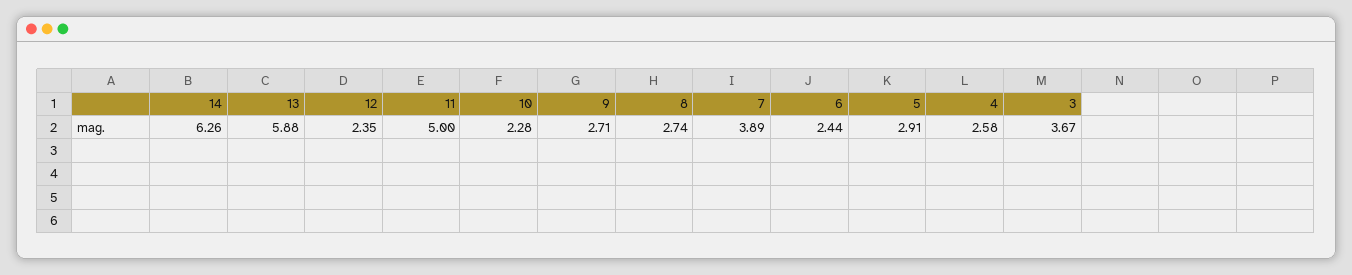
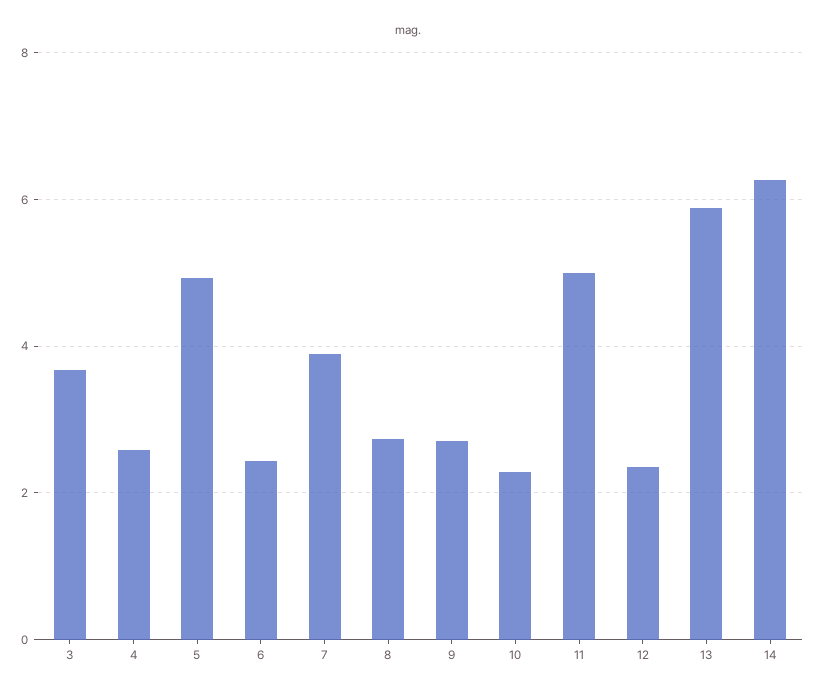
5: 2.91 -> 5

